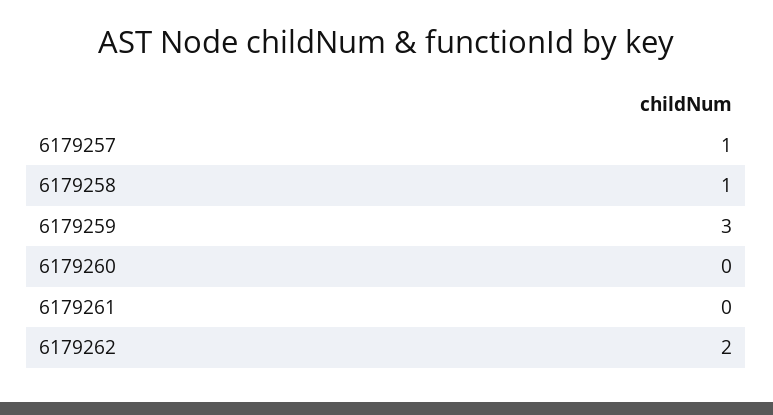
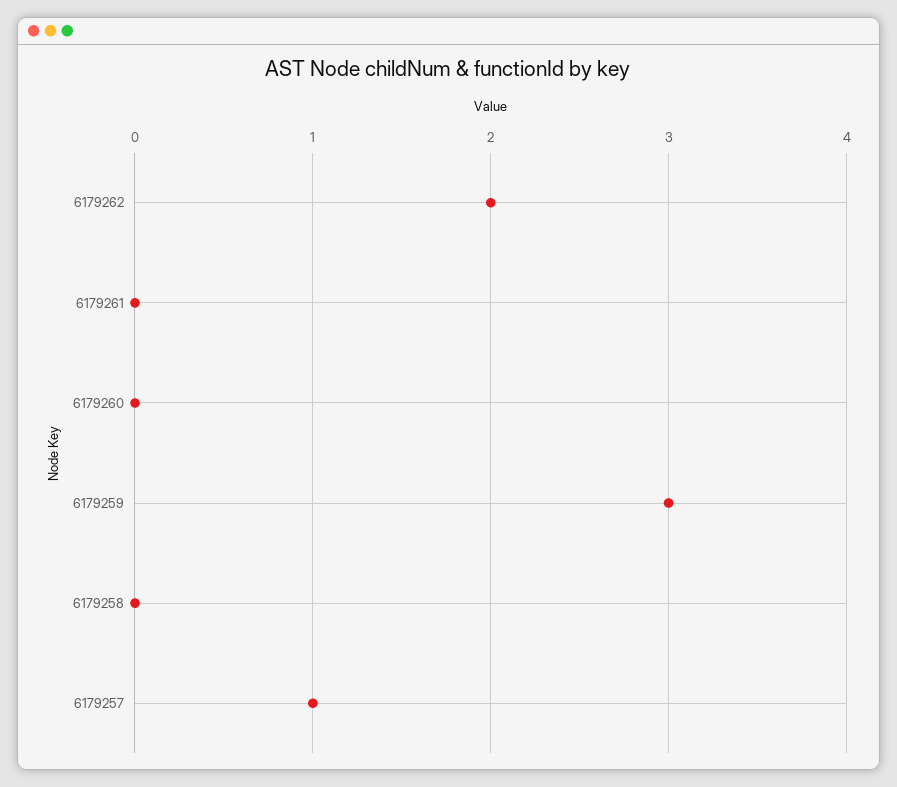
6179258: 1 -> 0

